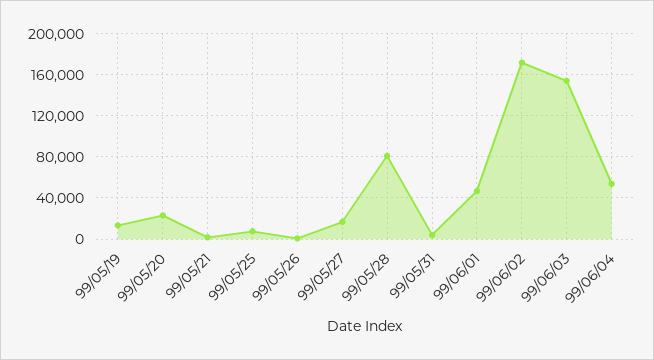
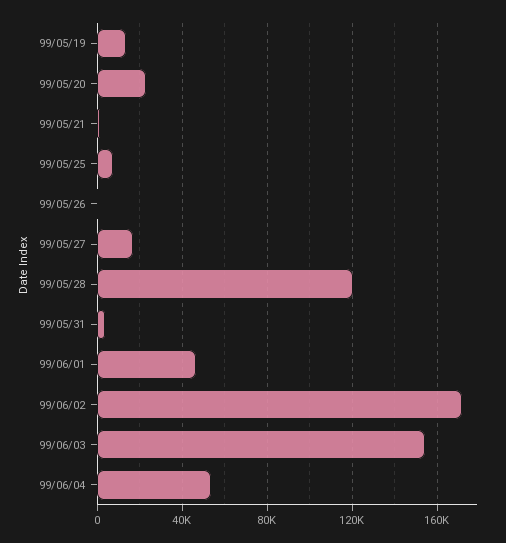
99/05/28: 80000 -> 120000

